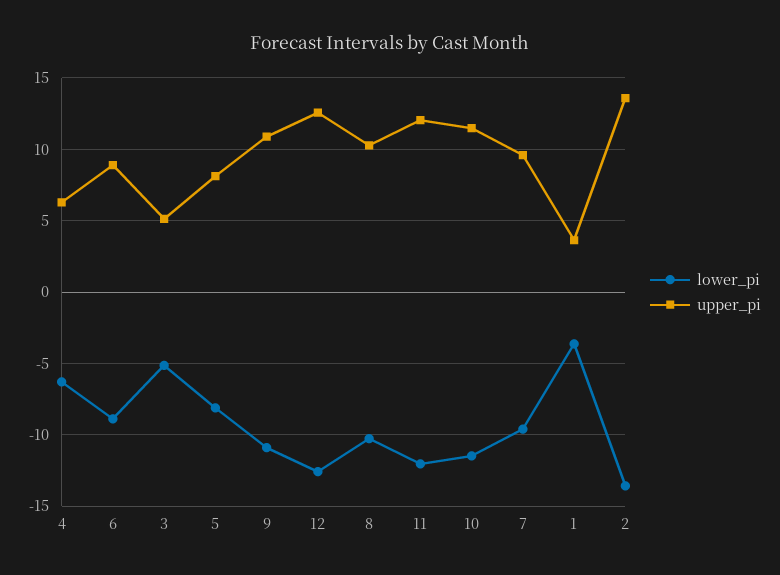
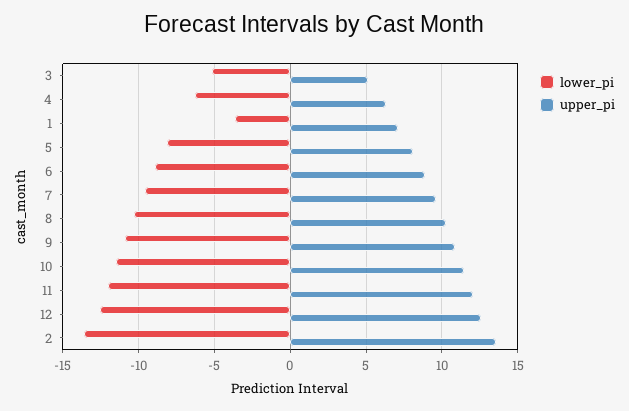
upper_pi, 1: 3.5 -> 7

